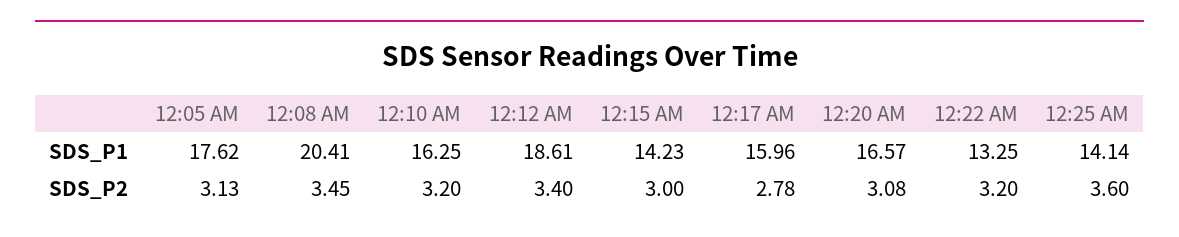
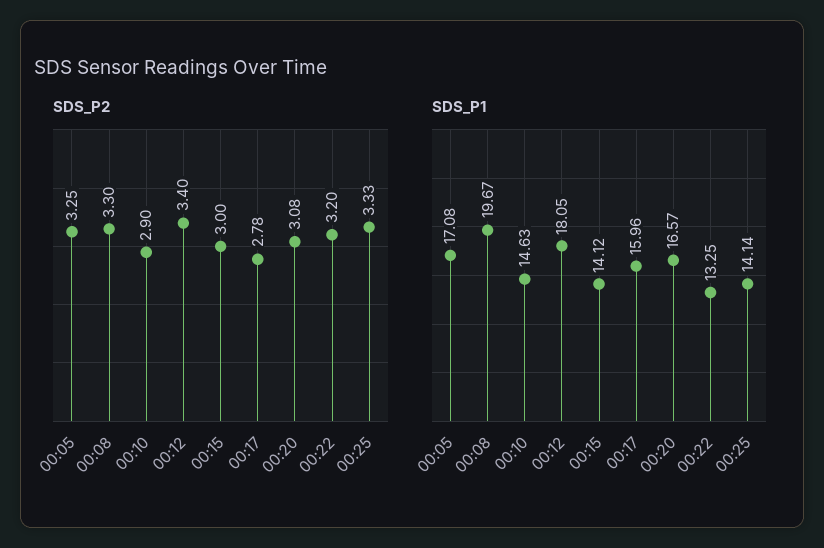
SDS_P1, 12:05 AM: 17.62 -> 17.08
SDS_P1, 12:08 AM: 20.41 -> 19.67
SDS_P1, 12:10 AM: 16.25 -> 14.63
SDS_P1, 12:12 AM: 18.61 -> 18.05
SDS_P1, 12:15 AM: 14.23 -> 14.12
SDS_P2, 12:05 AM: 3.13 -> 3.25
SDS_P2, 12:08 AM: 3.45 -> 3.3
SDS_P2, 12:10 AM: 3.2 -> 2.9
SDS_P2, 12:25 AM: 3.6 -> 3.33

